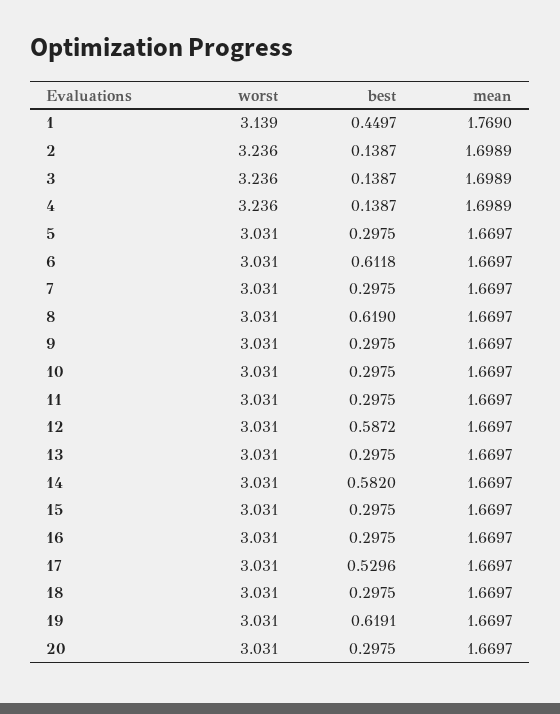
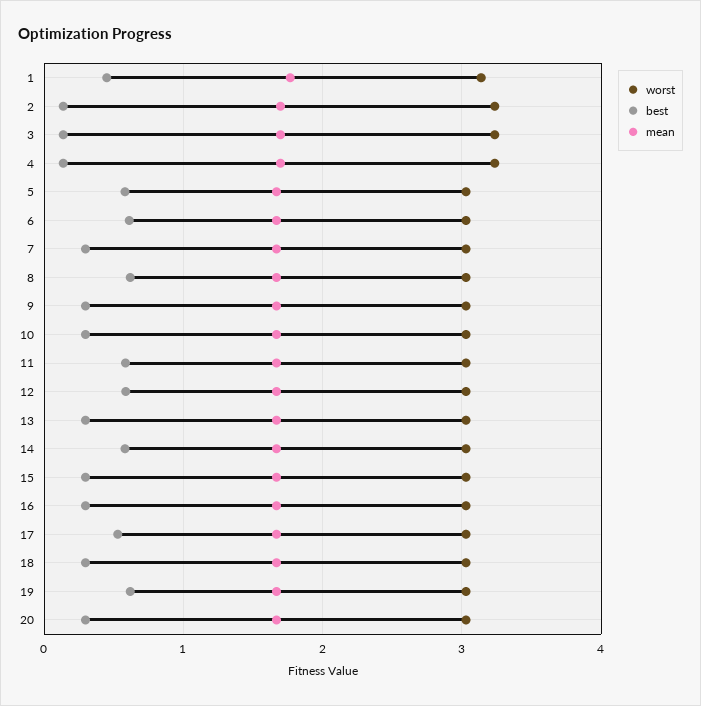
best, 5: 0.2975 -> 0.6
best, 11: 0.2975 -> 0.6

